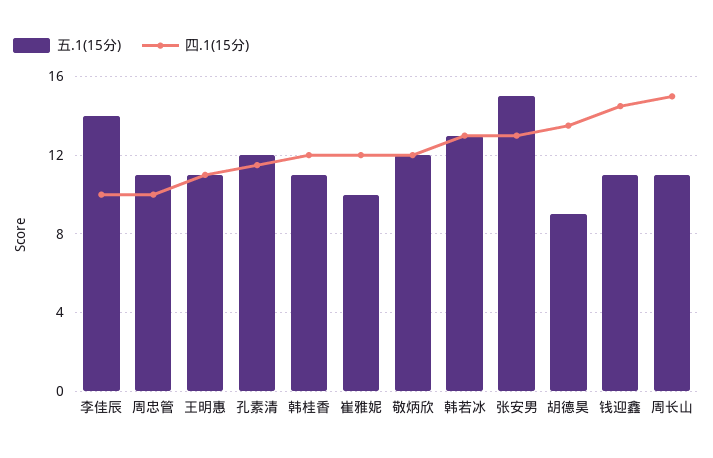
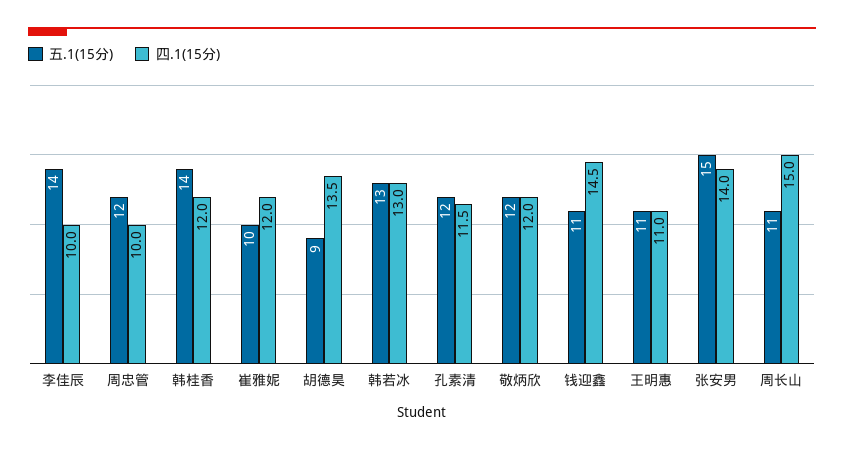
五.1(15分), 周忠管: 11 -> 12
五.1(15分), 韩桂香: 11 -> 14
四.1(15分), 张安男: 13 -> 14

